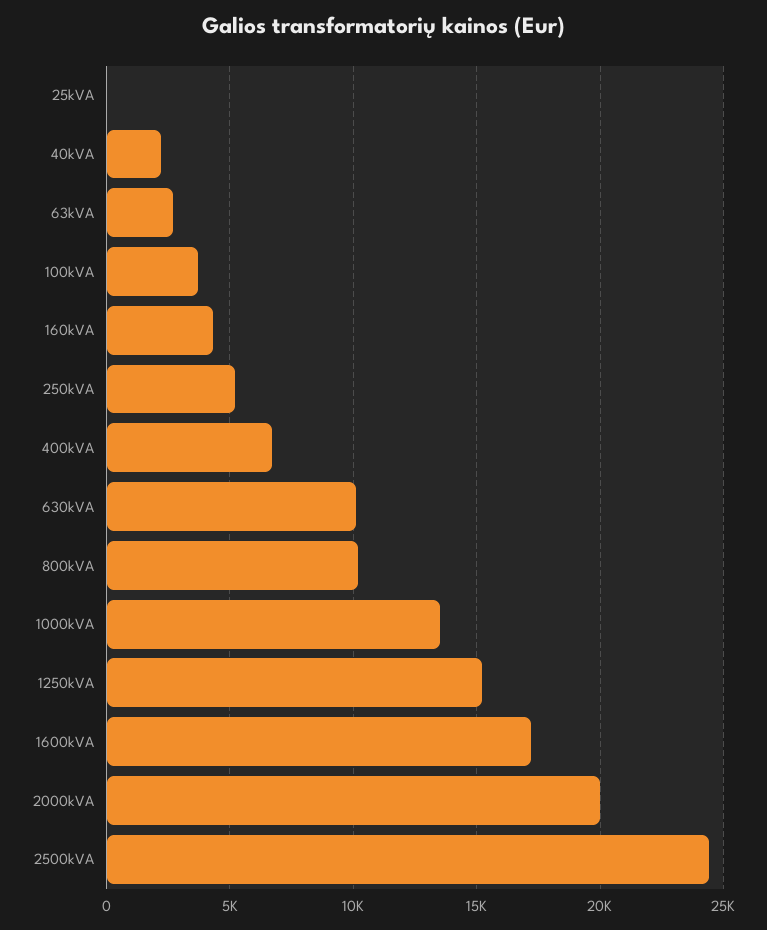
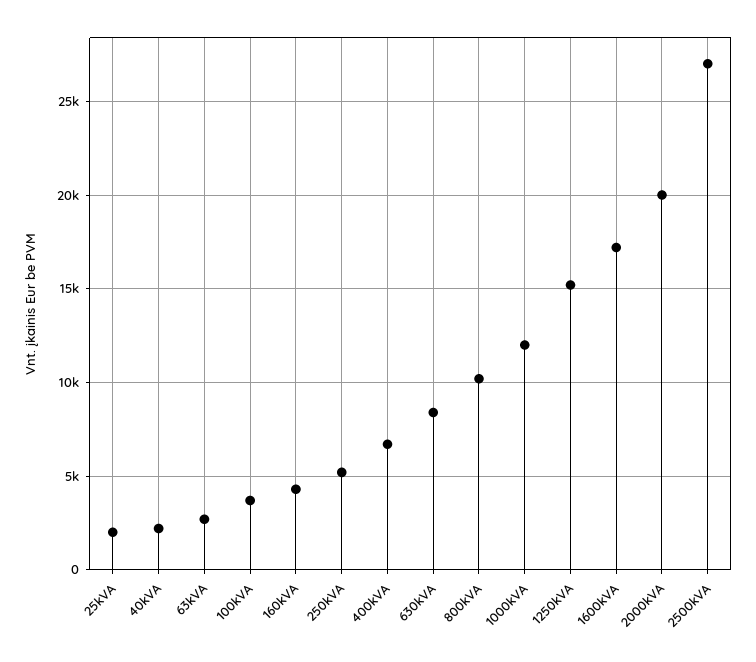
25kVA: 0 -> 2000
630kVA: 10000 -> 8500
1000kVA: 13500 -> 12000
2500kVA: 24500 -> 27000

